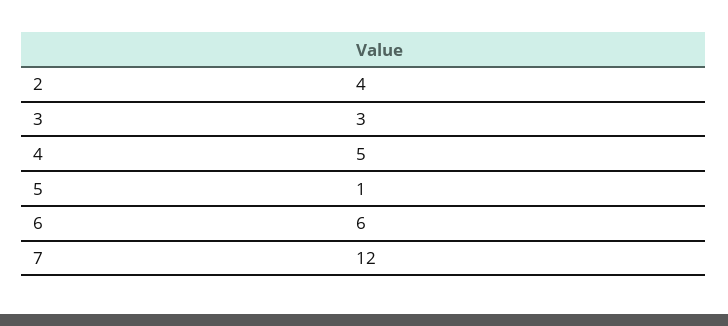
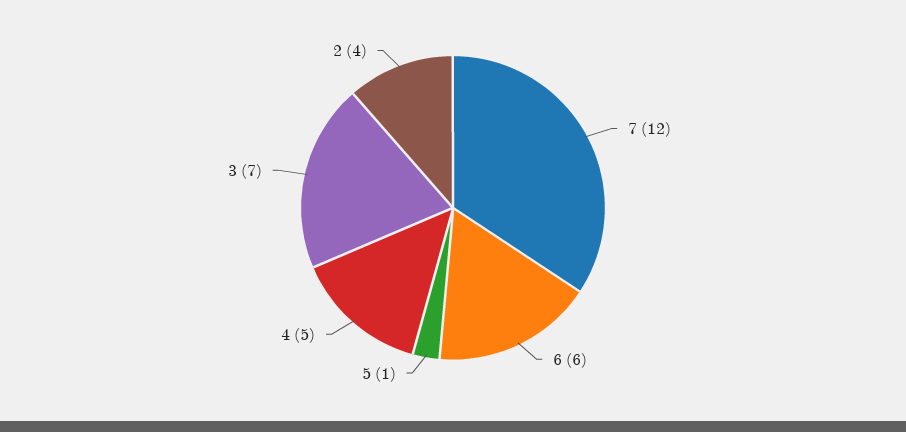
3: 3 -> 7

